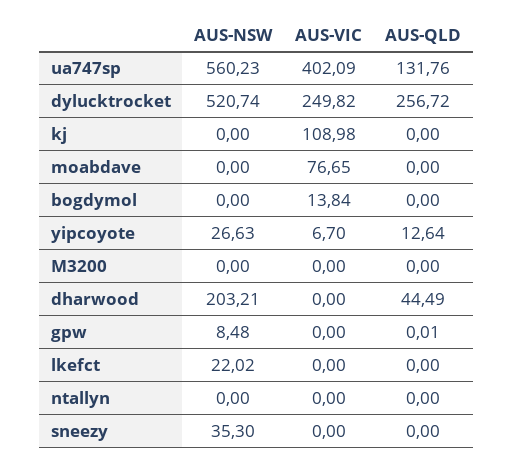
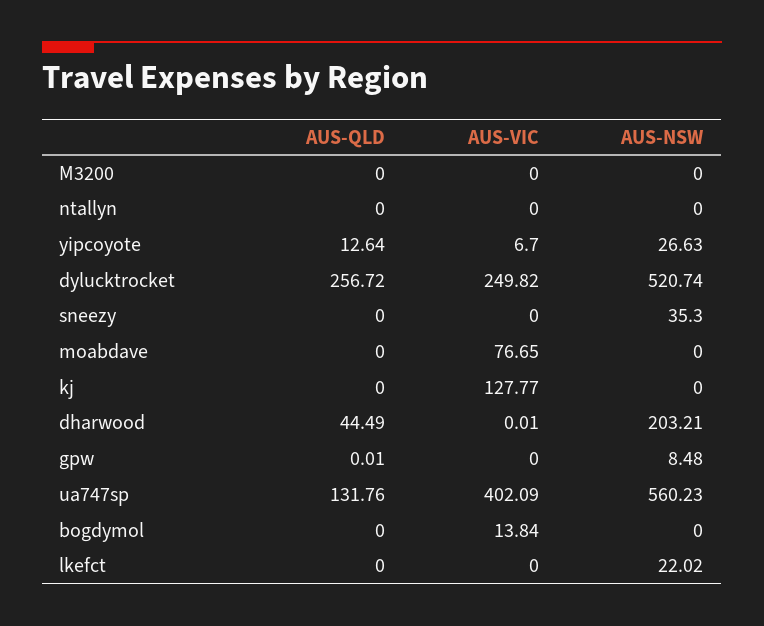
AUS-VIC, kj: 108.98 -> 127.77
AUS-VIC, dharwood: 0 -> 0.01

